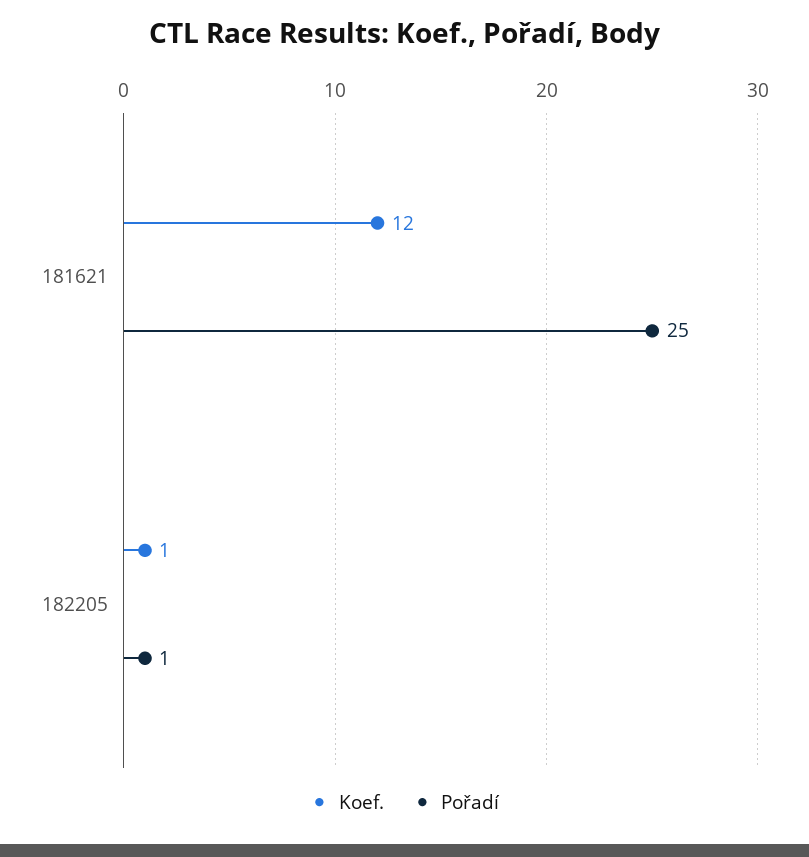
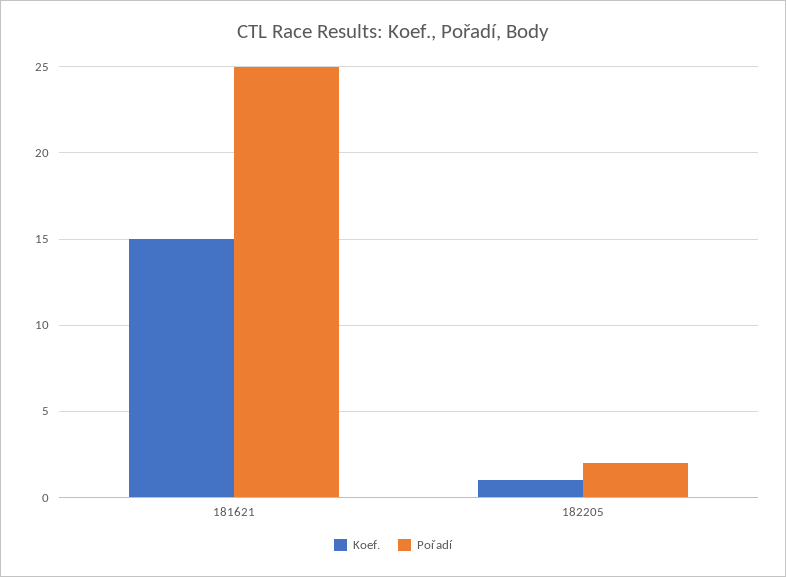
Koef., 181621: 12 -> 15
Pořadí, 182205: 1 -> 2

